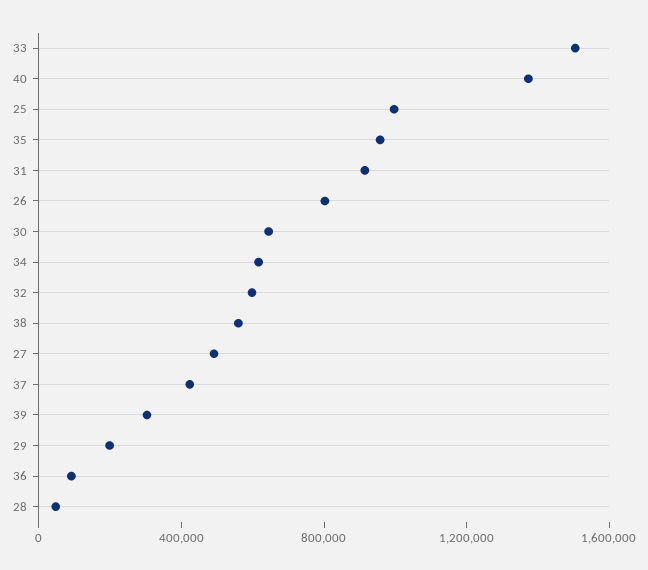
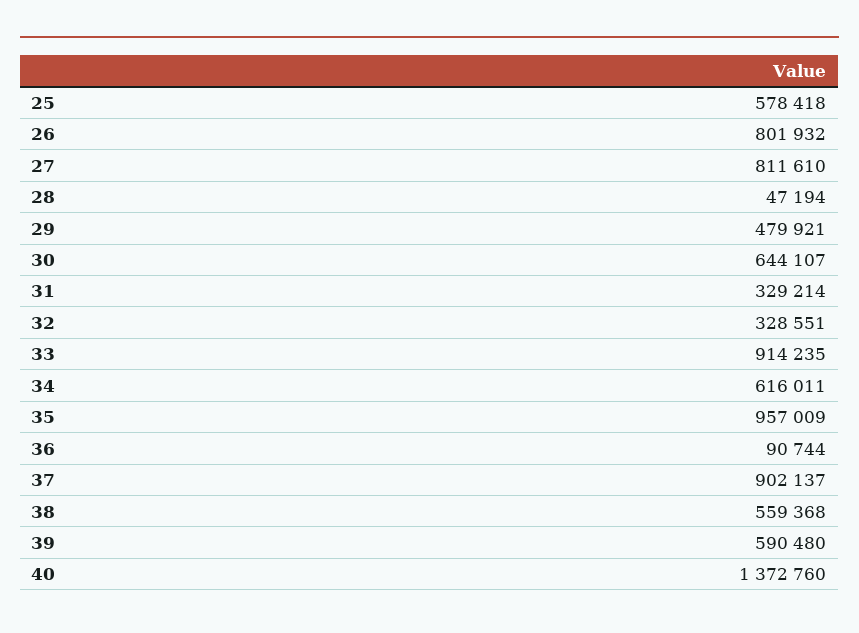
33: 1500000 -> 914235
25: 1000000 -> 578418
31: 900000 -> 329214
32: 600000 -> 328551
27: 500000 -> 811610
37: 400000 -> 902137
39: 300000 -> 590480
29: 200000 -> 479921

